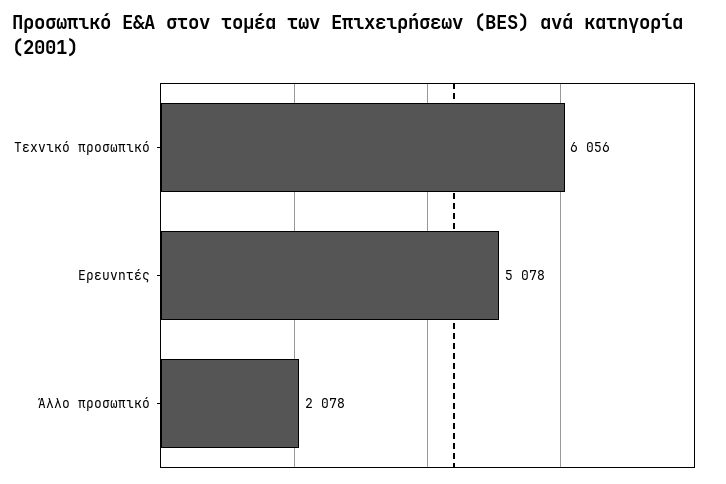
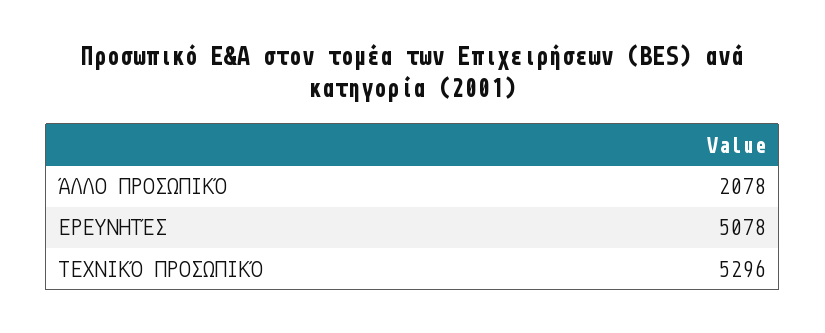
Τεχνικό προσωπικό: 6056 -> 5296

